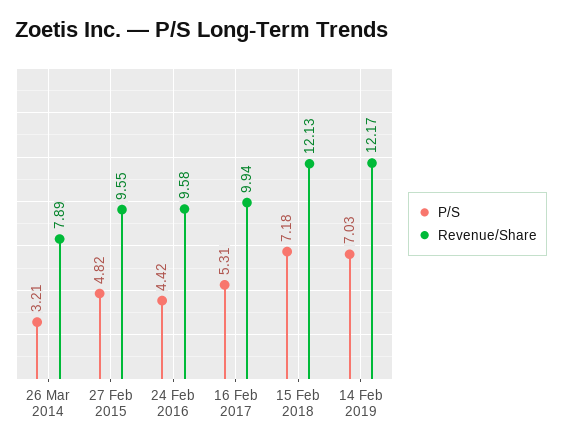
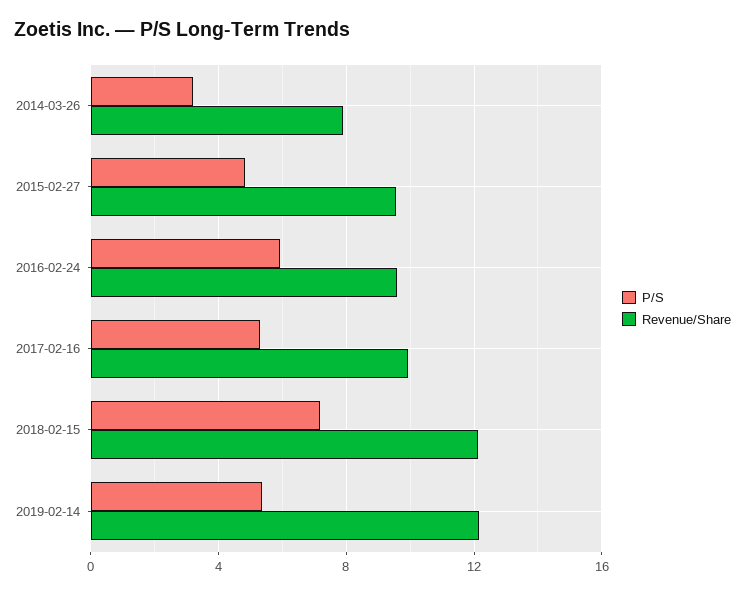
P/S, 24 Feb 2016: 4.42 -> 6
P/S, 14 Feb 2019: 7.03 -> 5.5

